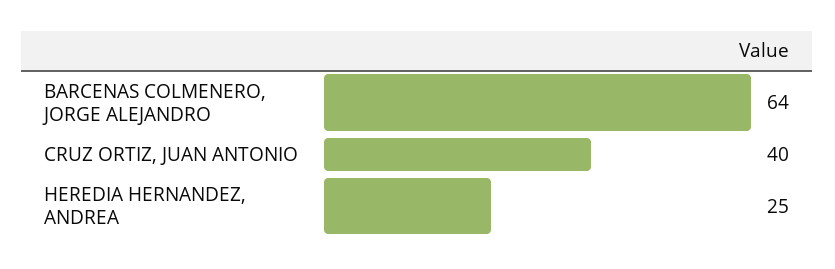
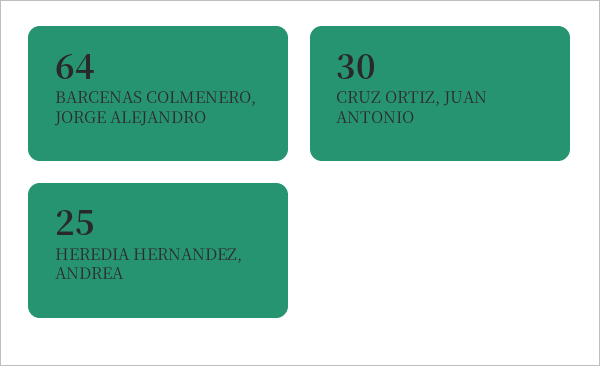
CRUZ ORTIZ, JUAN ANTONIO: 40 -> 30

